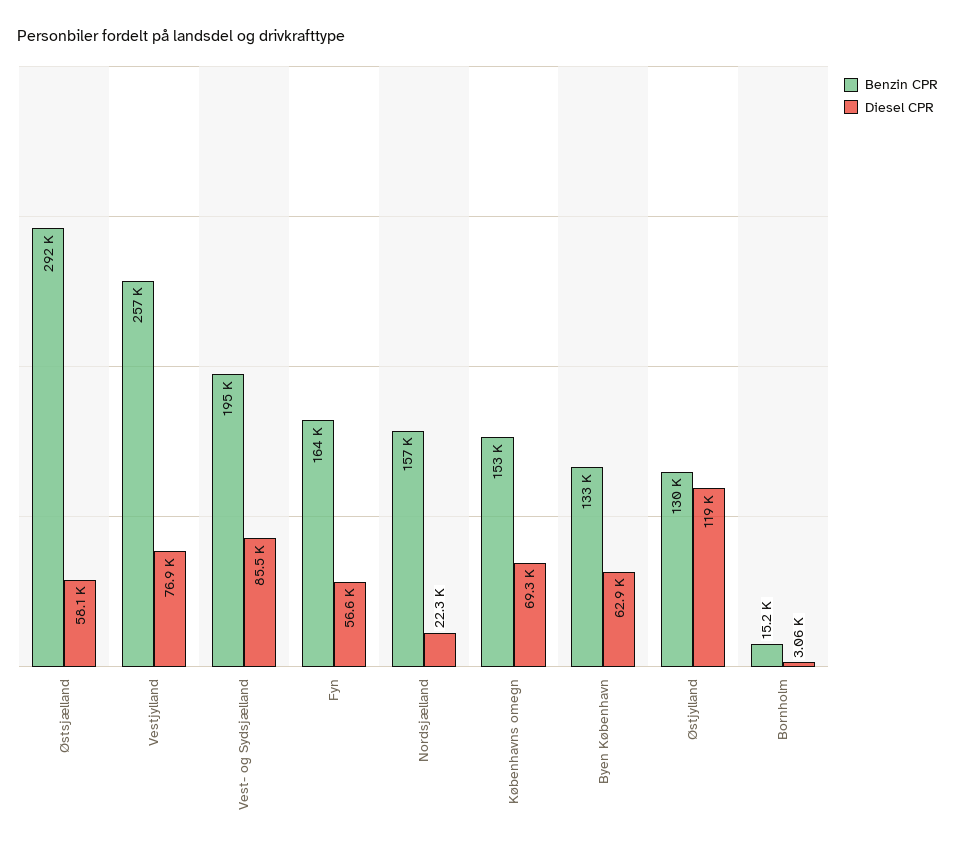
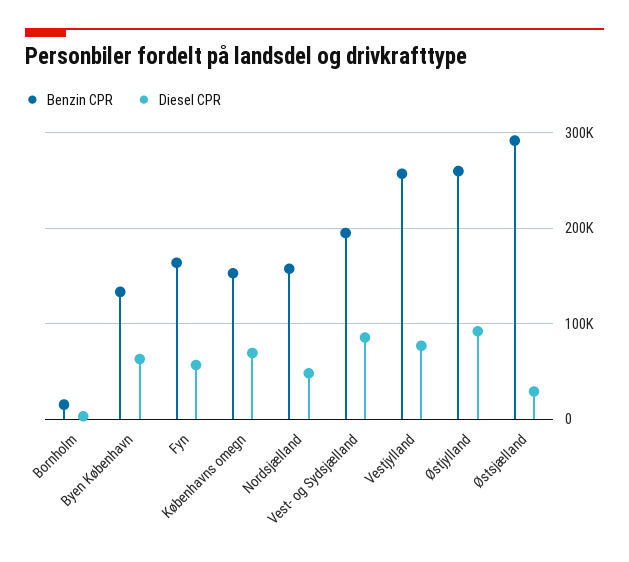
Diesel CPR, Østsjælland: 58100 -> 30000
Diesel CPR, Nordsjælland: 22300 -> 50000
Benzin CPR, Østjylland: 130000 -> 260000
Diesel CPR, Østjylland: 119000 -> 90000

